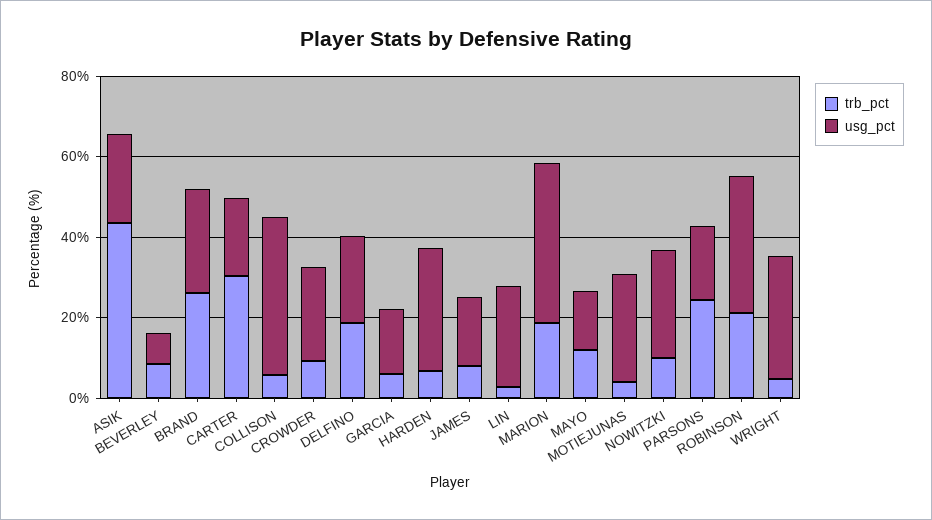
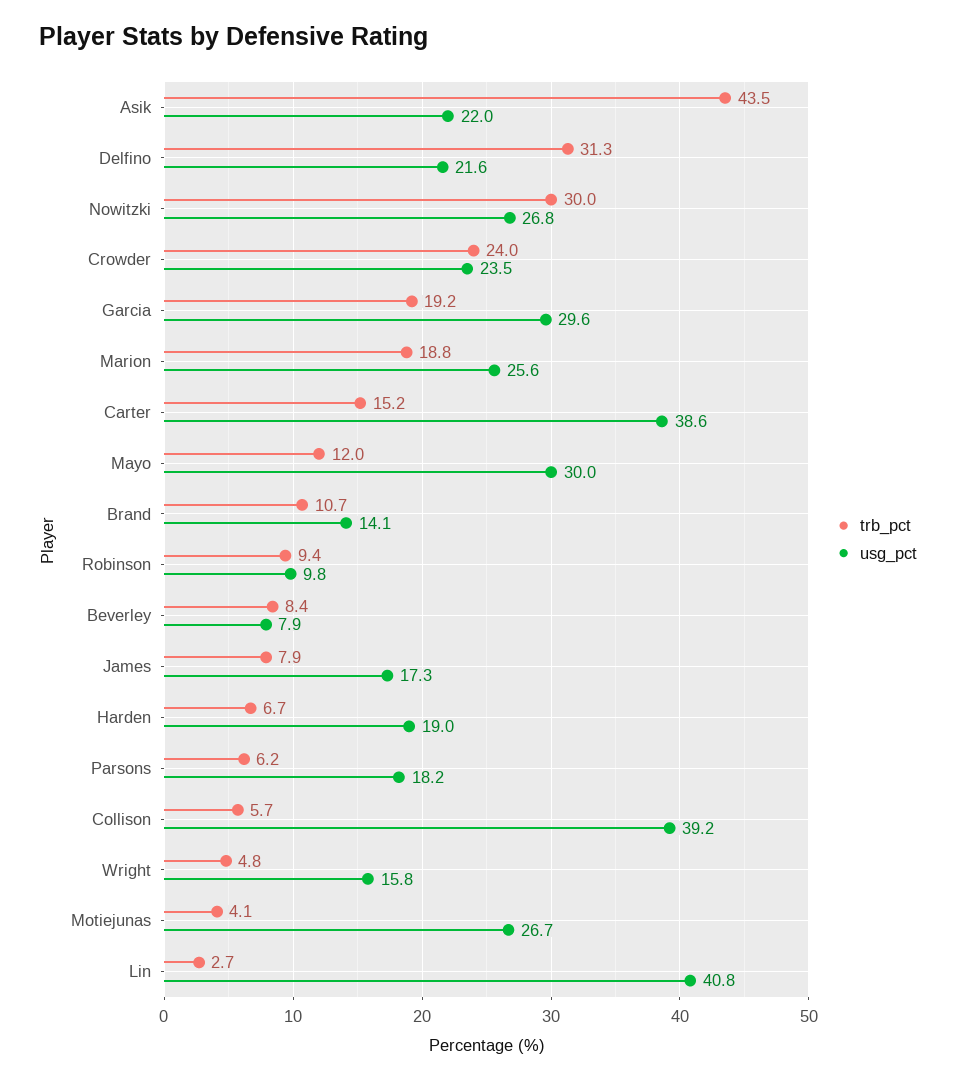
trb_pct, BRAND: 25 -> 10.7
usg_pct, BRAND: 25 -> 14.1
trb_pct, CARTER: 30 -> 15.2
usg_pct, CARTER: 20 -> 38.6
trb_pct, CROWDER: 10 -> 24
trb_pct, DELFINO: 20 -> 31.3
trb_pct, GARCIA: 5 -> 19.2
usg_pct, GARCIA: 15 -> 29.6
usg_pct, HARDEN: 30 -> 19
usg_pct, LIN: 25 -> 40.8
usg_pct, MARION: 40 -> 25.6
usg_pct, MAYO: 15 -> 30
trb_pct, NOWITZKI: 10 -> 30
trb_pct, PARSONS: 25 -> 6.2
trb_pct, ROBINSON: 20 -> 9.4
usg_pct, ROBINSON: 35 -> 9.8
usg_pct, WRIGHT: 30 -> 15.8

